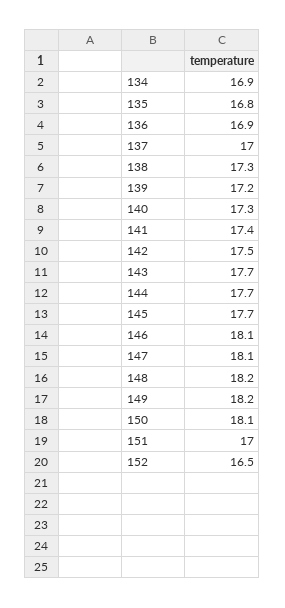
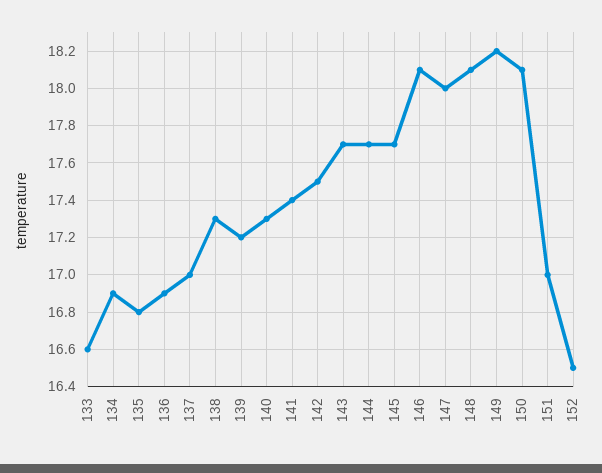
147: 18.1 -> 18
148: 18.2 -> 18.1
133: none -> 16.6

